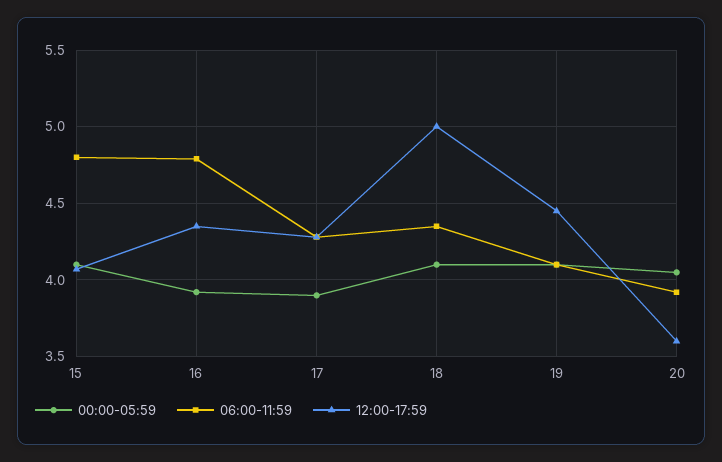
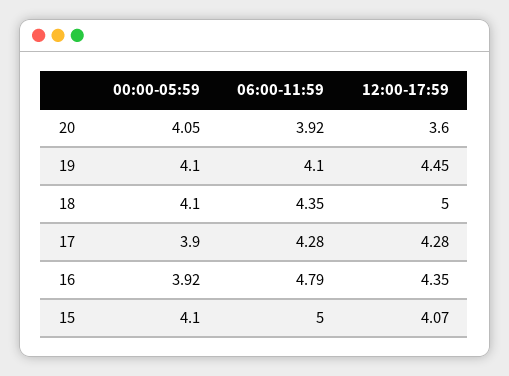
06:00-11:59, 15: 4.8 -> 5

